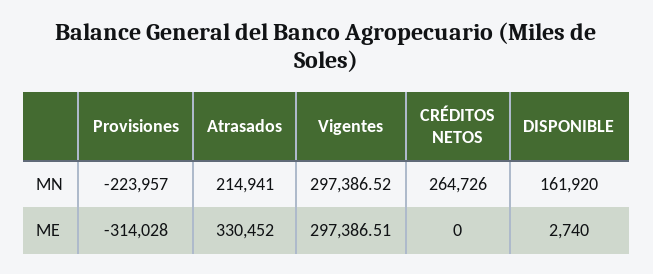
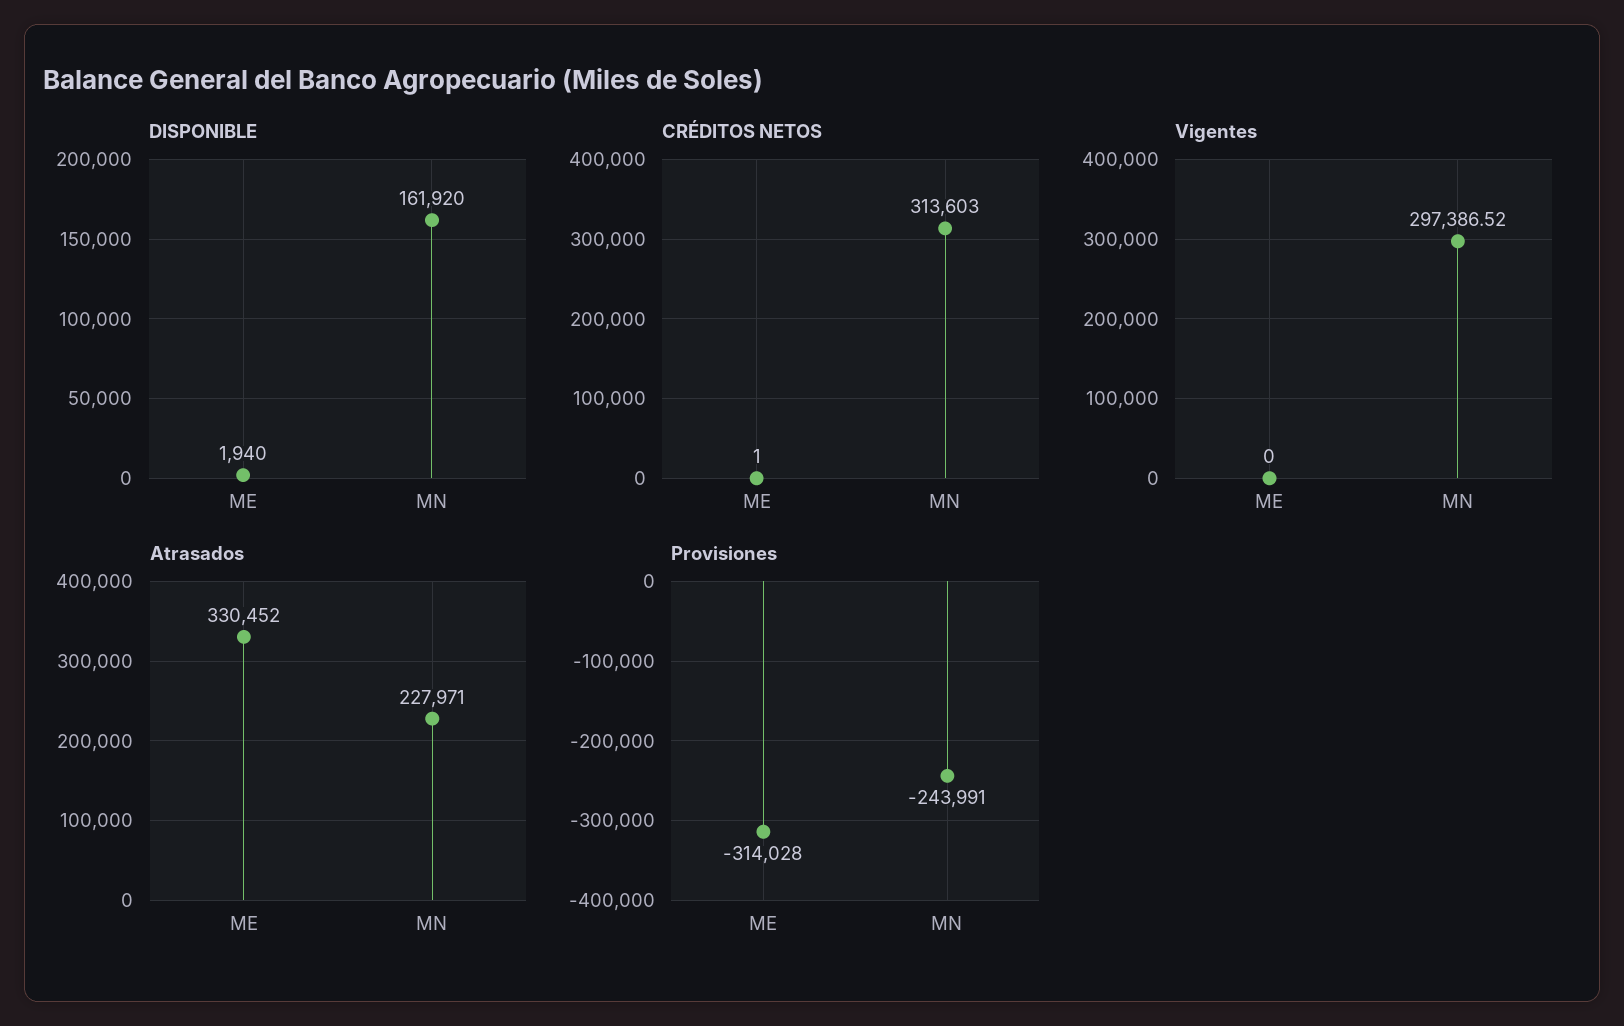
Provisiones, MN: -223957 -> -243991
Atrasados, MN: 214941 -> 227971
CRÉDITOS NETOS, MN: 264726 -> 313603
Vigentes, ME: 297386.51 -> 0
CRÉDITOS NETOS, ME: 0 -> 1
DISPONIBLE, ME: 2740 -> 1940

